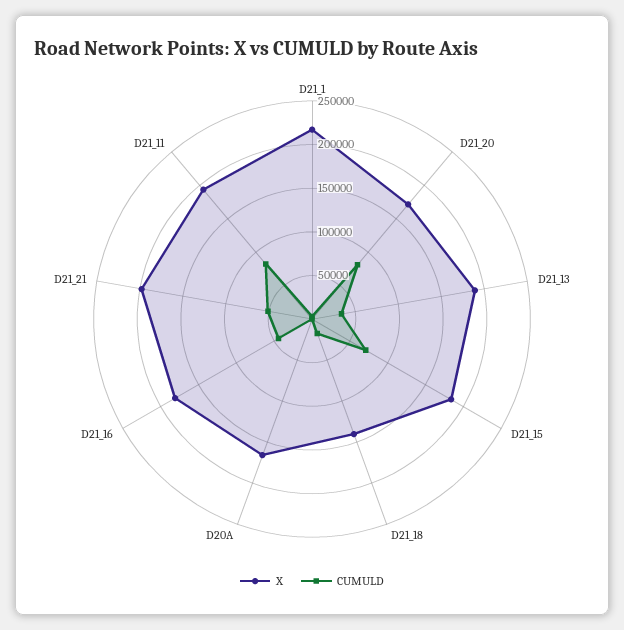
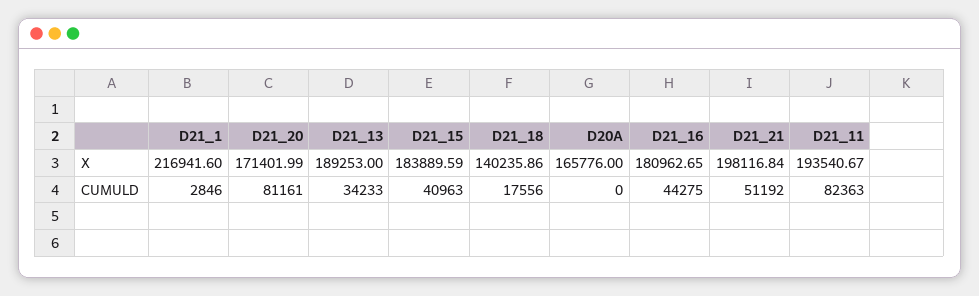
CUMULD, D21_15: 70000 -> 40963

